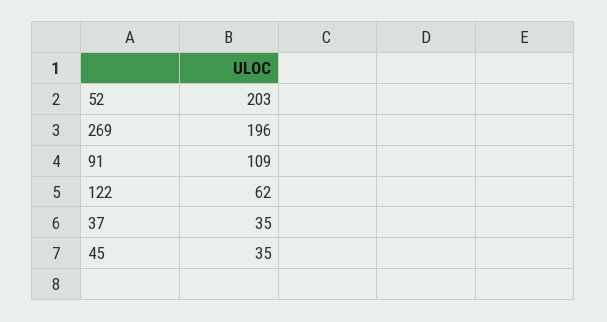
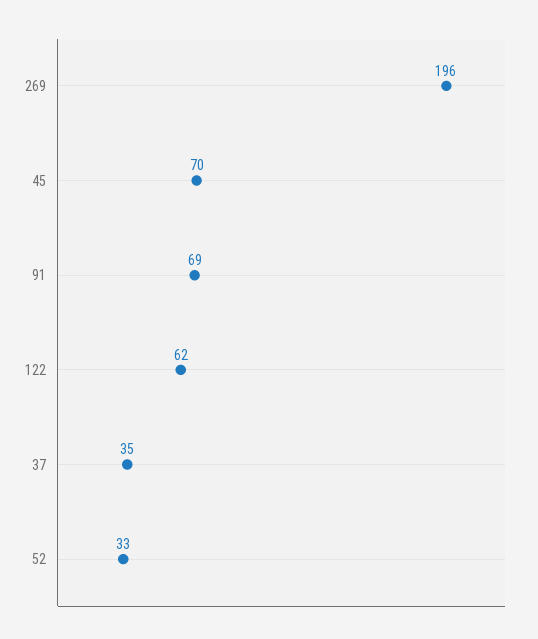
52: 203 -> 33
91: 109 -> 69
45: 35 -> 70

